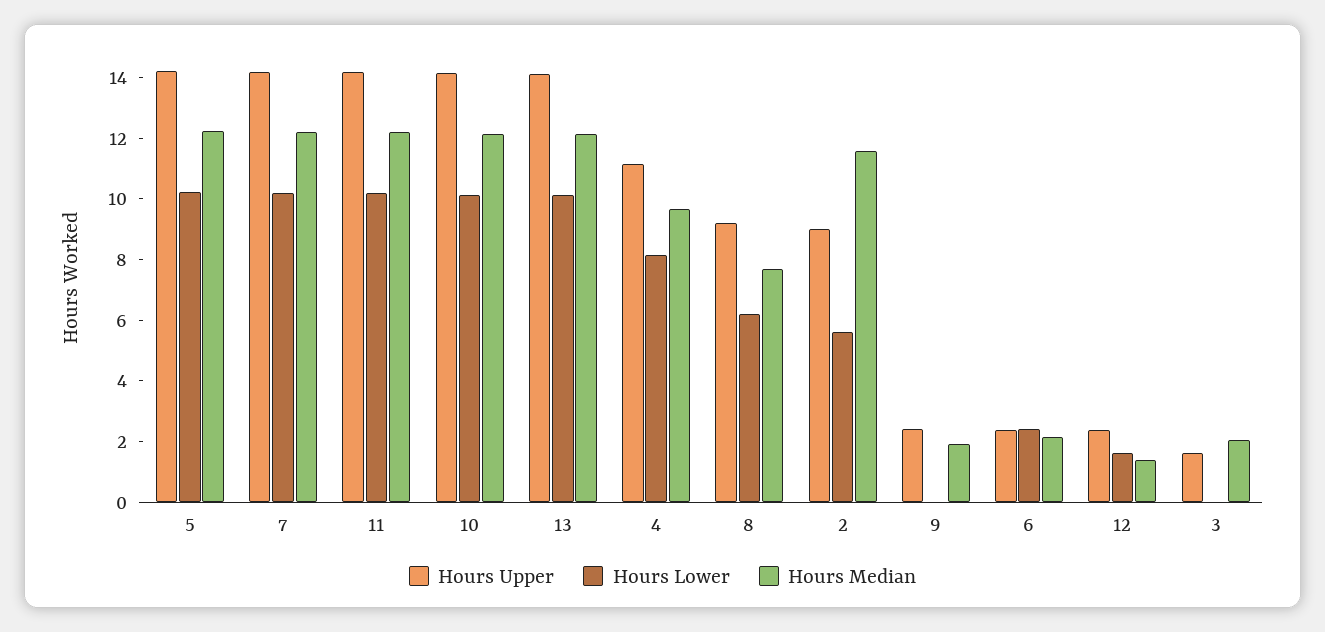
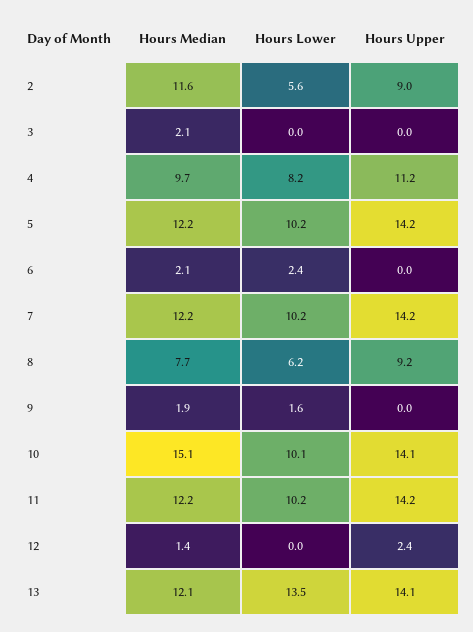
Hours Median, 10: 12 -> 15.1
Hours Lower, 13: 10 -> 13.5
Hours Upper, 9: 2.5 -> 0
Hours Lower, 9: 0 -> 1.6
Hours Upper, 6: 2.5 -> 0
Hours Lower, 12: 1.5 -> 0
Hours Upper, 3: 1.5 -> 0

